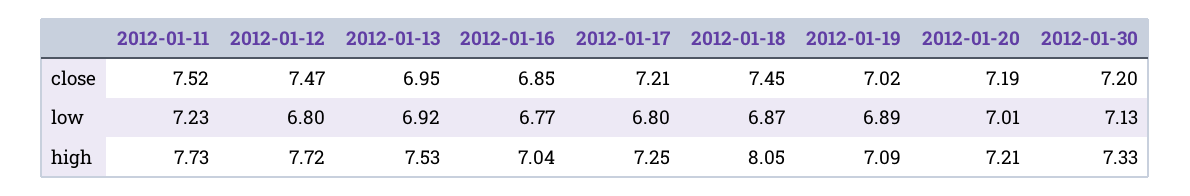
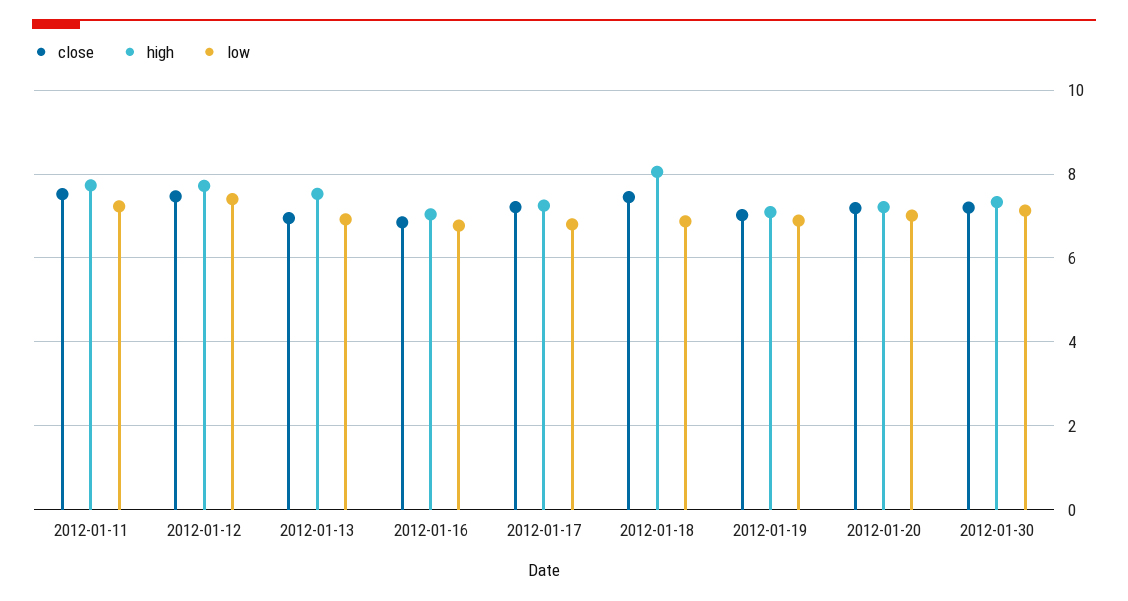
low, 2012-01-12: 6.8 -> 7.4

